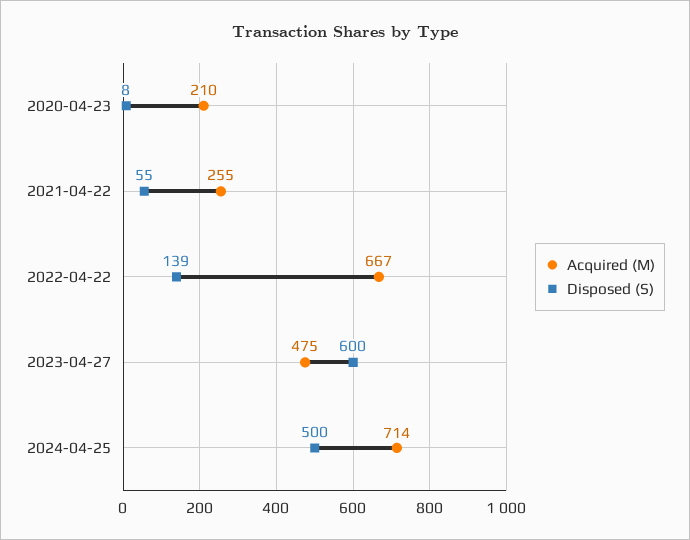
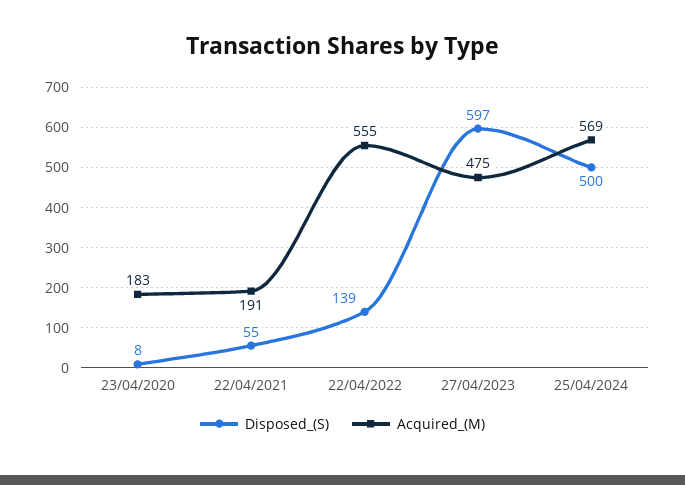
Acquired (M), 2020-04-23: 210 -> 183
Acquired (M), 2021-04-22: 255 -> 191
Acquired (M), 2022-04-22: 667 -> 555
Disposed (S), 2023-04-27: 600 -> 597
Acquired (M), 2024-04-25: 714 -> 569

